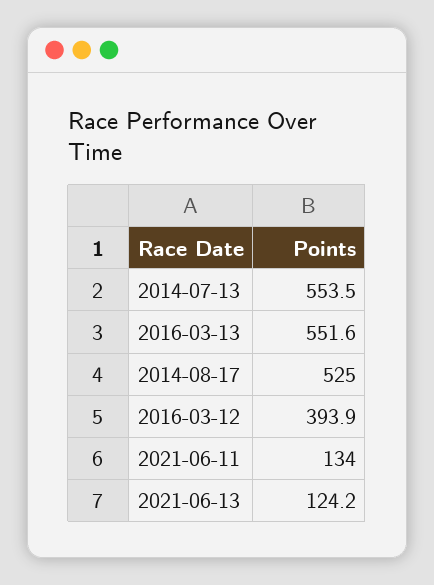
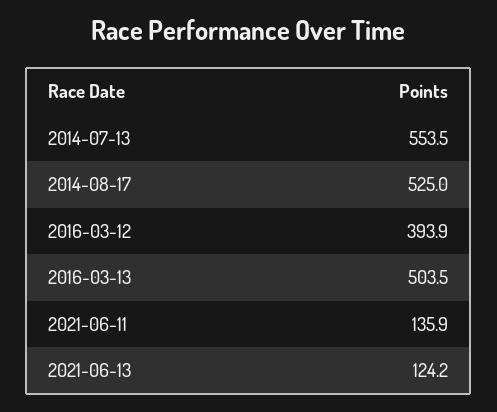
2016-03-13: 551.6 -> 503.5
2021-06-11: 134 -> 135.9

